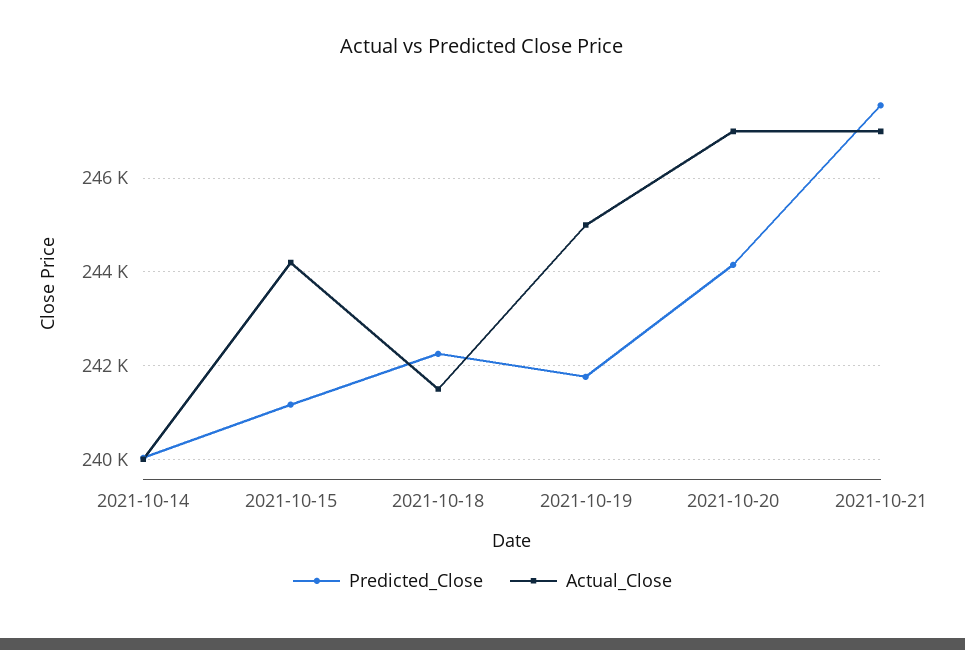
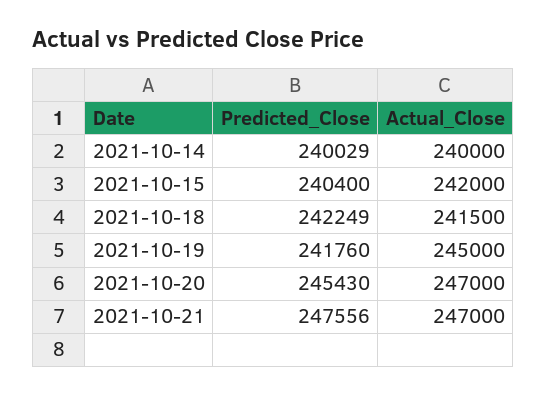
Predicted_Close, 2021-10-15: 241200 -> 240400
Actual_Close, 2021-10-15: 244200 -> 242000
Predicted_Close, 2021-10-20: 244200 -> 245430

